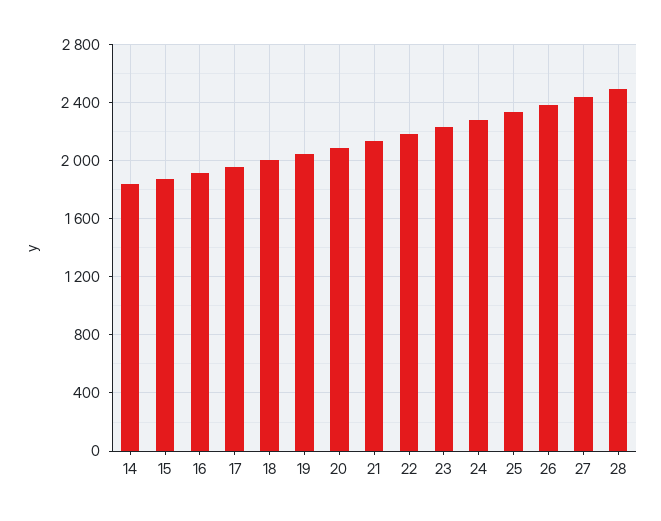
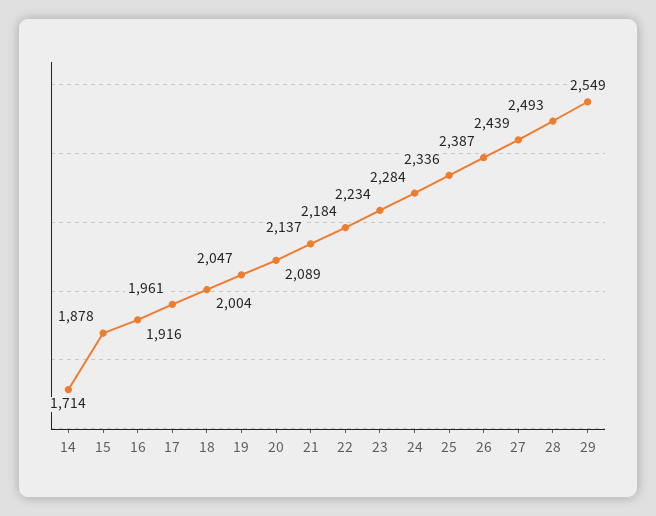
14: 1850 -> 1714
29: none -> 2549

